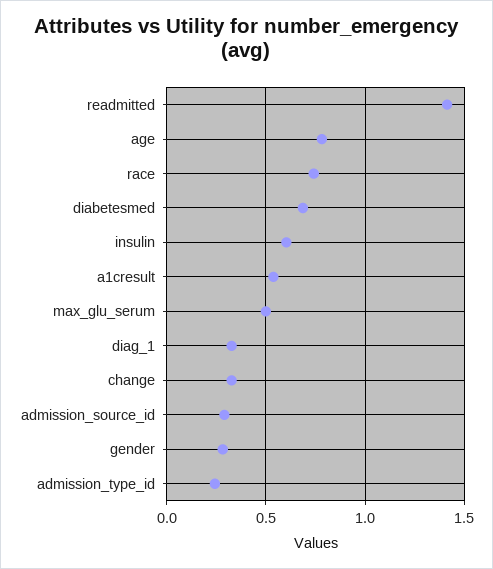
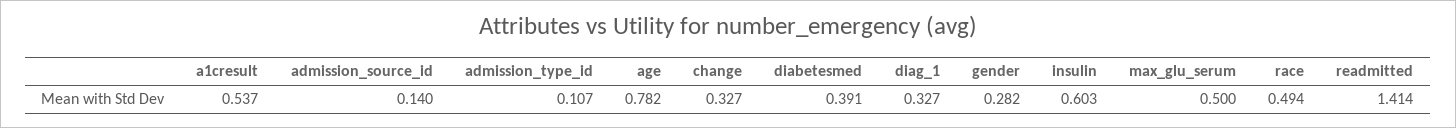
race: 0.75 -> 0.494
diabetesmed: 0.7 -> 0.391
admission_source_id: 0.3 -> 0.14
admission_type_id: 0.25 -> 0.107

